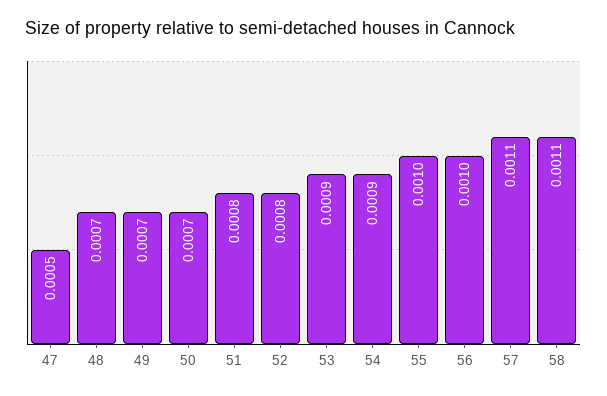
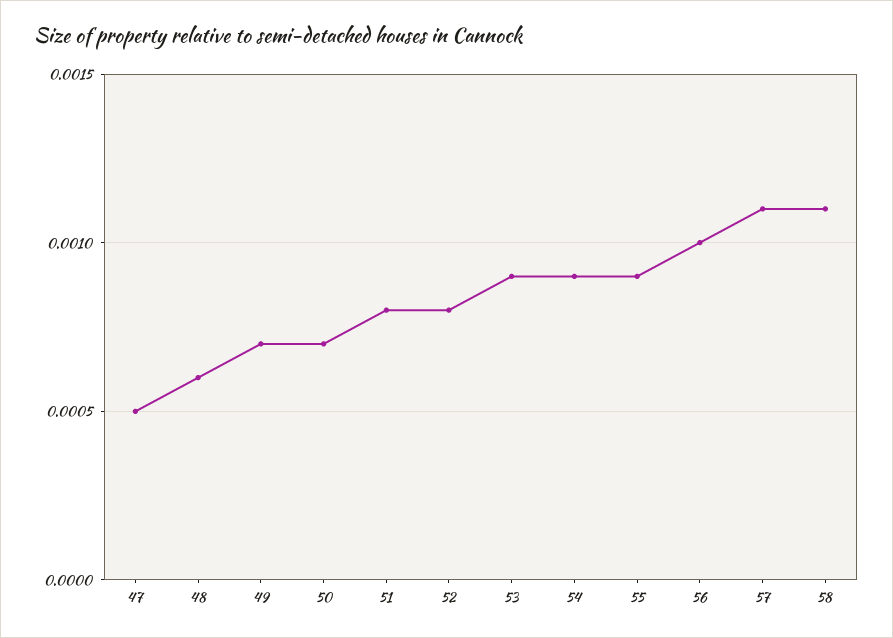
48: 0.0007 -> 0.0006
55: 0.001 -> 0.0009

